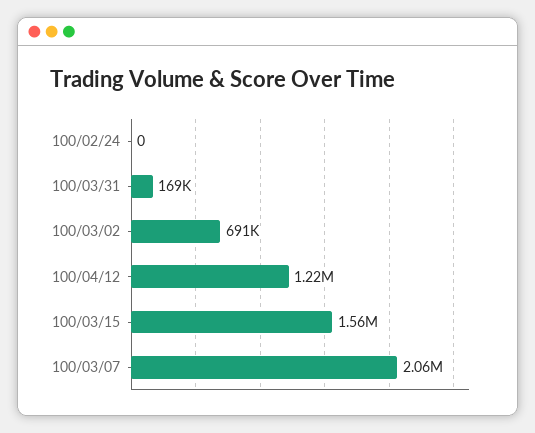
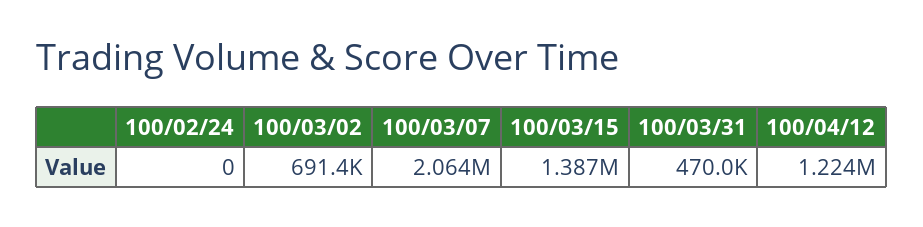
100/03/31: 169000 -> 470000
100/03/15: 1560000 -> 1387000

